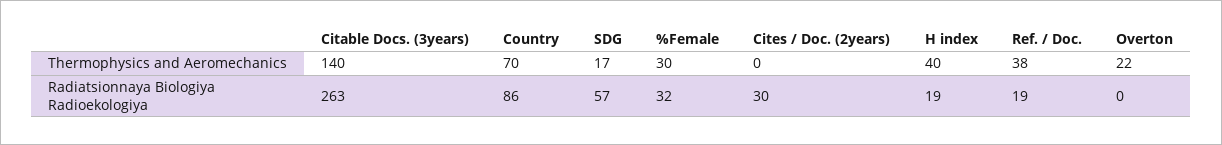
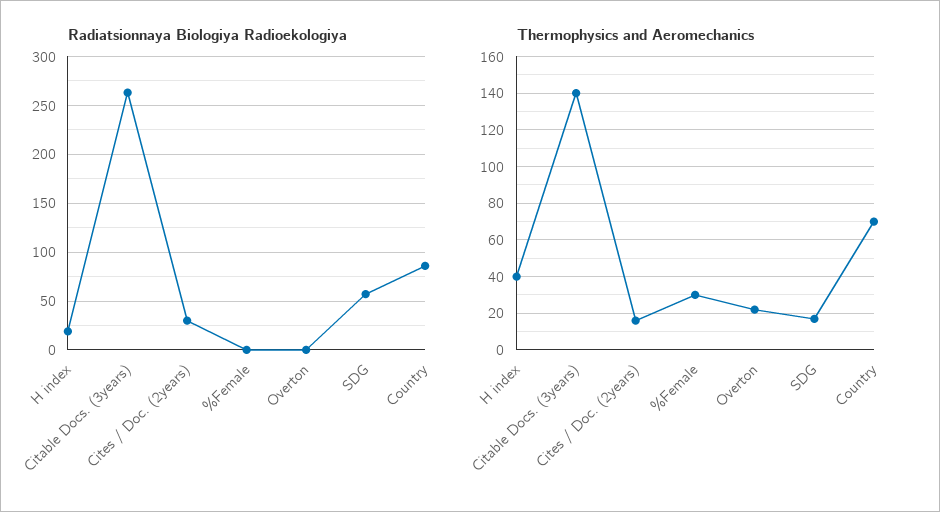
Thermophysics and Aeromechanics, Cites / Doc. (2years): 0 -> 15
Thermophysics and Aeromechanics, Ref. / Doc.: 38 -> none
Radiatsionnaya Biologiya Radioekologiya, %Female: 32 -> 0
Radiatsionnaya Biologiya Radioekologiya, Ref. / Doc.: 19 -> none

